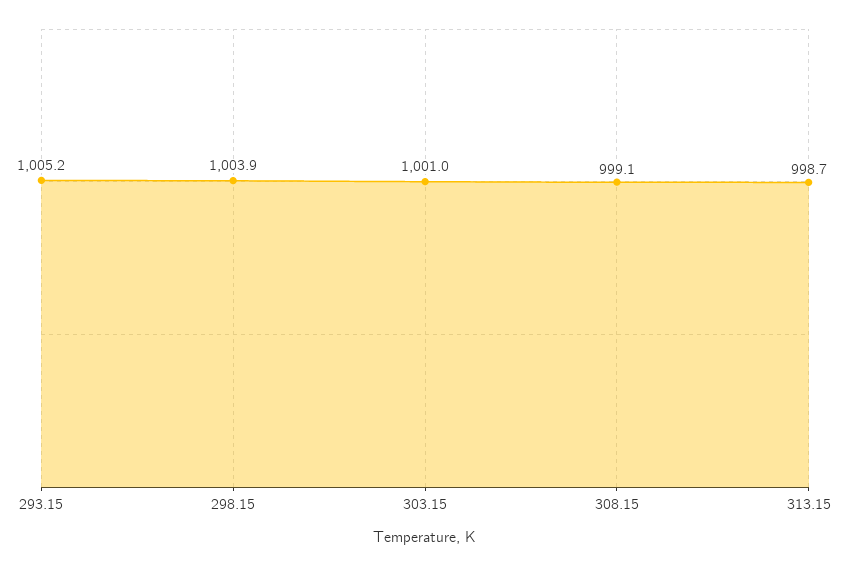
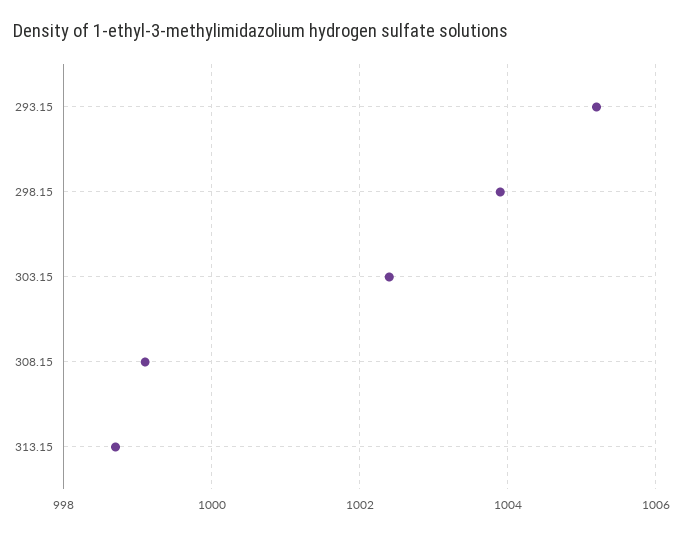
303.15: 1001 -> 1002.5

